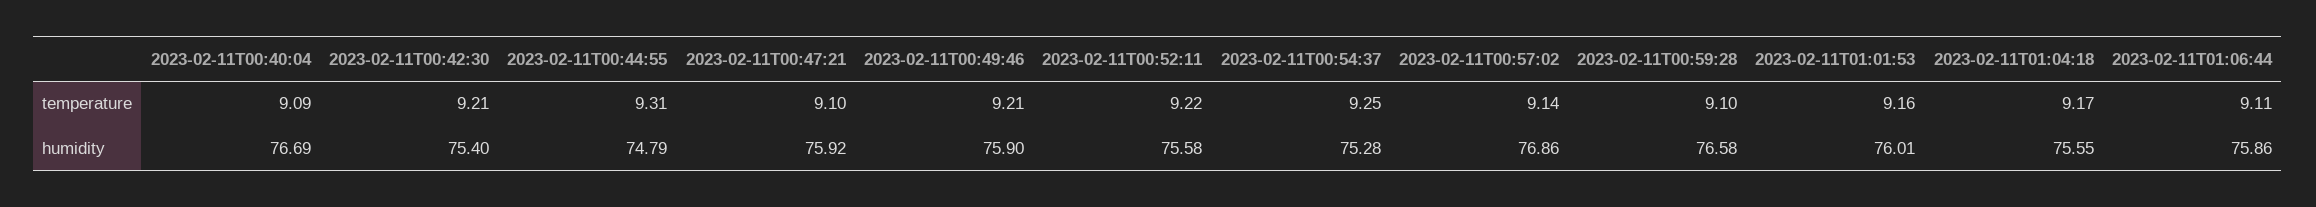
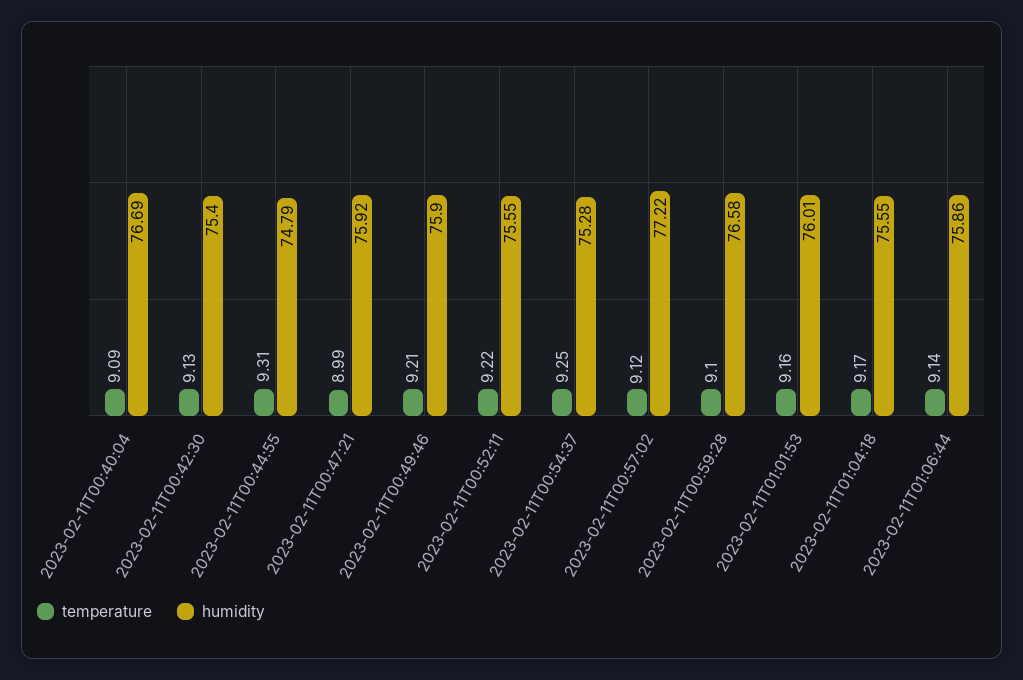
temperature, 2023-02-11T00:42:30: 9.21 -> 9.13
temperature, 2023-02-11T00:47:21: 9.1 -> 8.99
temperature, 2023-02-11T00:57:02: 9.14 -> 9.12
temperature, 2023-02-11T01:06:44: 9.11 -> 9.14
humidity, 2023-02-11T00:52:11: 75.58 -> 75.55
humidity, 2023-02-11T00:57:02: 76.86 -> 77.22

